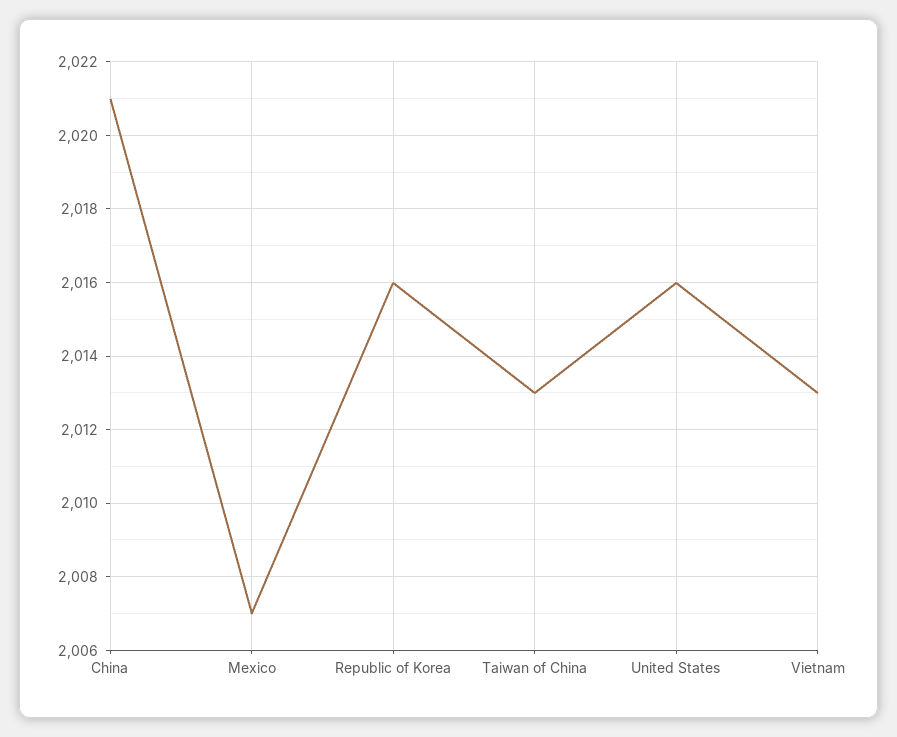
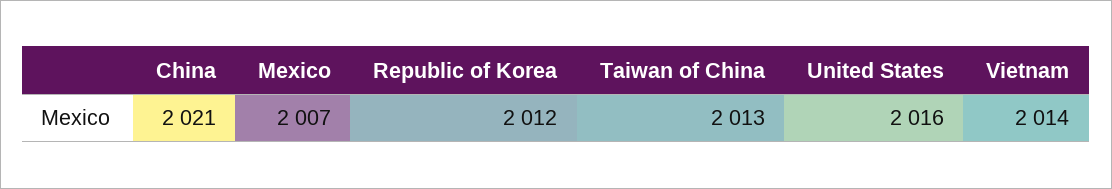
Republic of Korea: 2016 -> 2012
Vietnam: 2013 -> 2014

